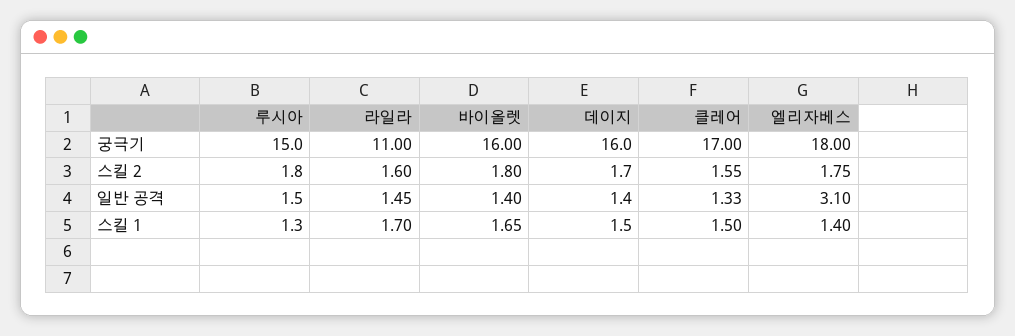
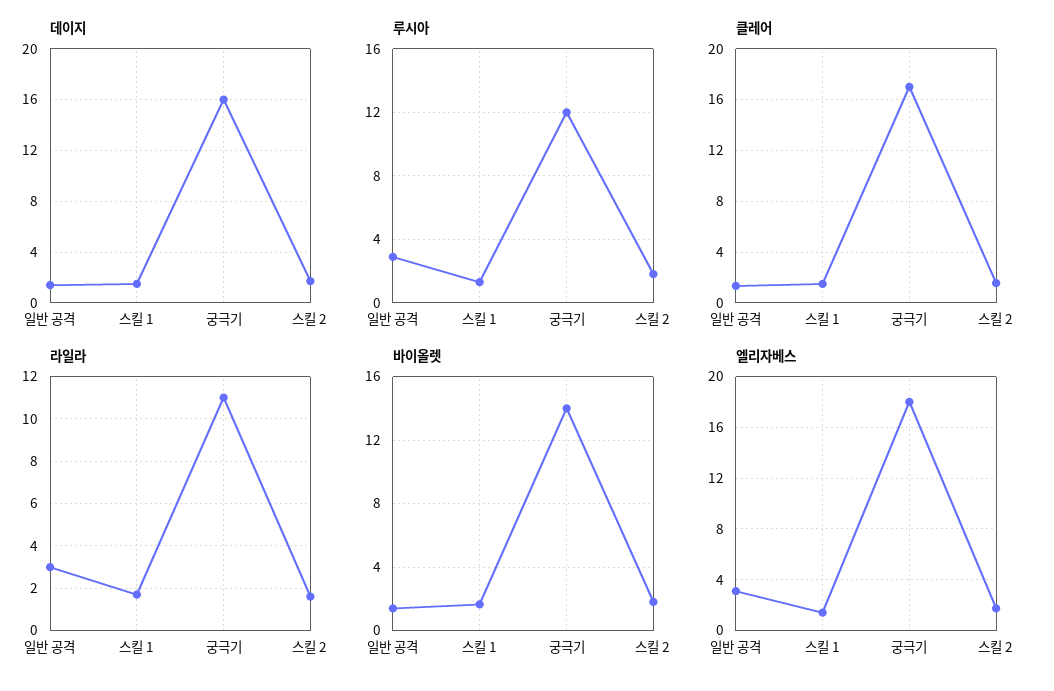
루시아, 궁극기: 15 -> 12
바이올렛, 궁극기: 16 -> 14
루시아, 일반 공격: 1.5 -> 3
라일라, 일반 공격: 1.45 -> 3

